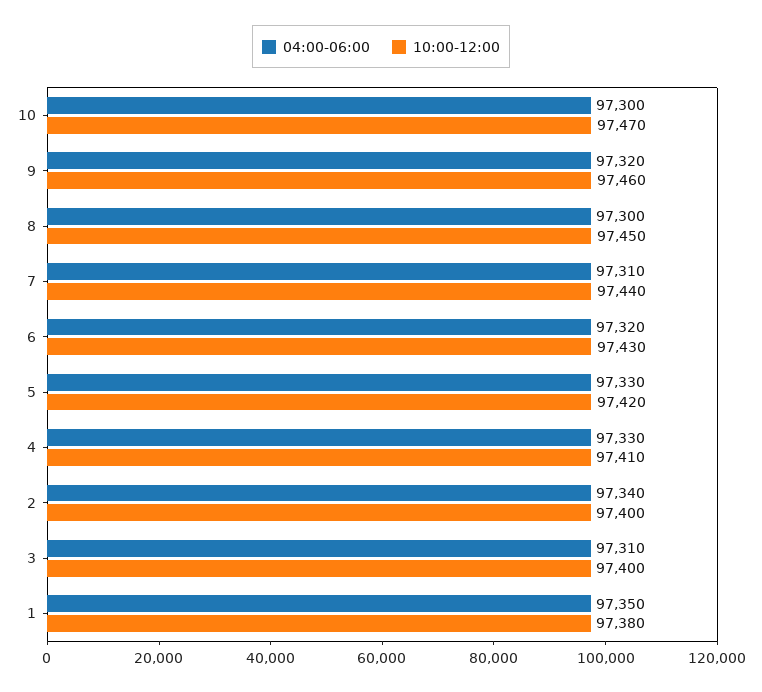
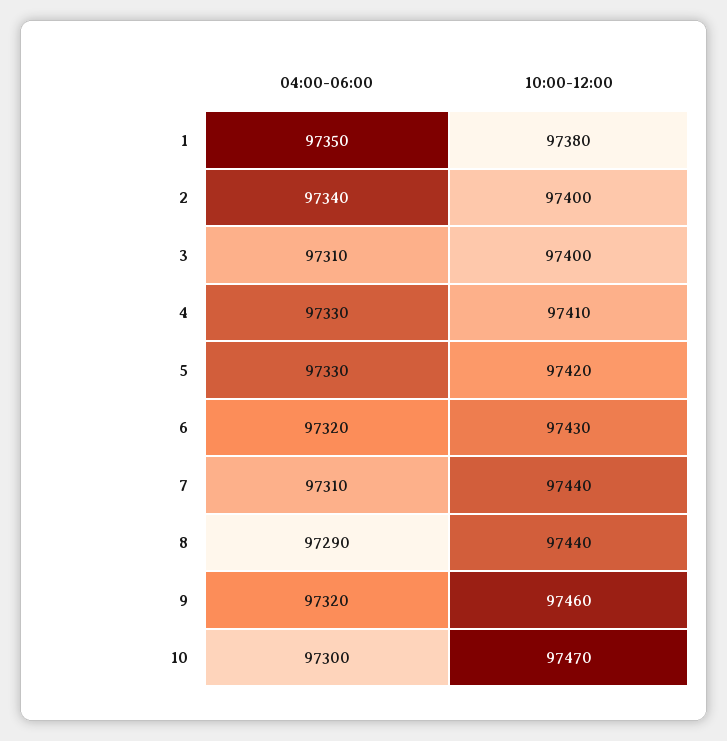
04:00-06:00, 8: 97300 -> 97290
10:00-12:00, 8: 97450 -> 97440

